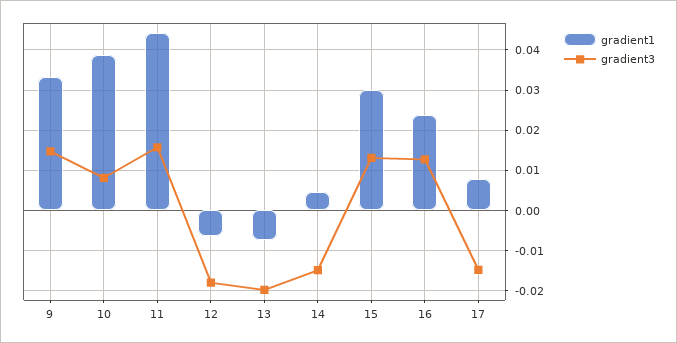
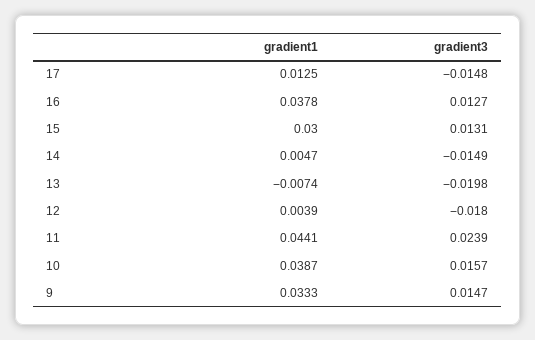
gradient3, 10: 0.008 -> 0.0157
gradient3, 11: 0.016 -> 0.0239
gradient1, 12: -0.006 -> 0.0039
gradient1, 16: 0.024 -> 0.0378
gradient1, 17: 0.008 -> 0.0125

